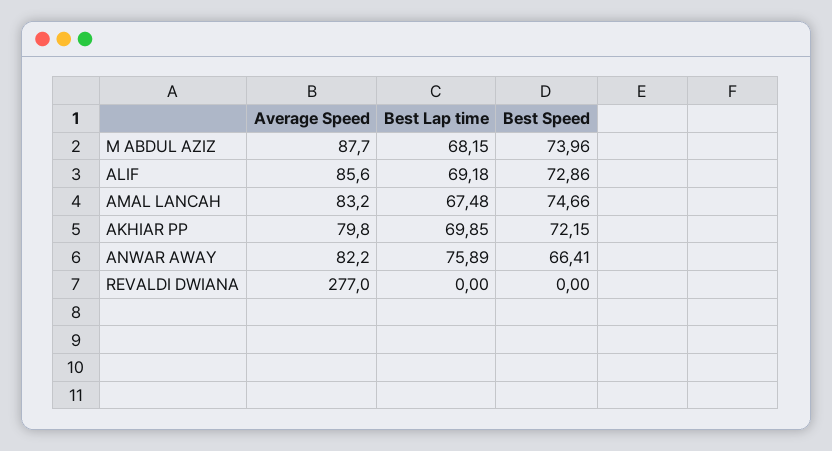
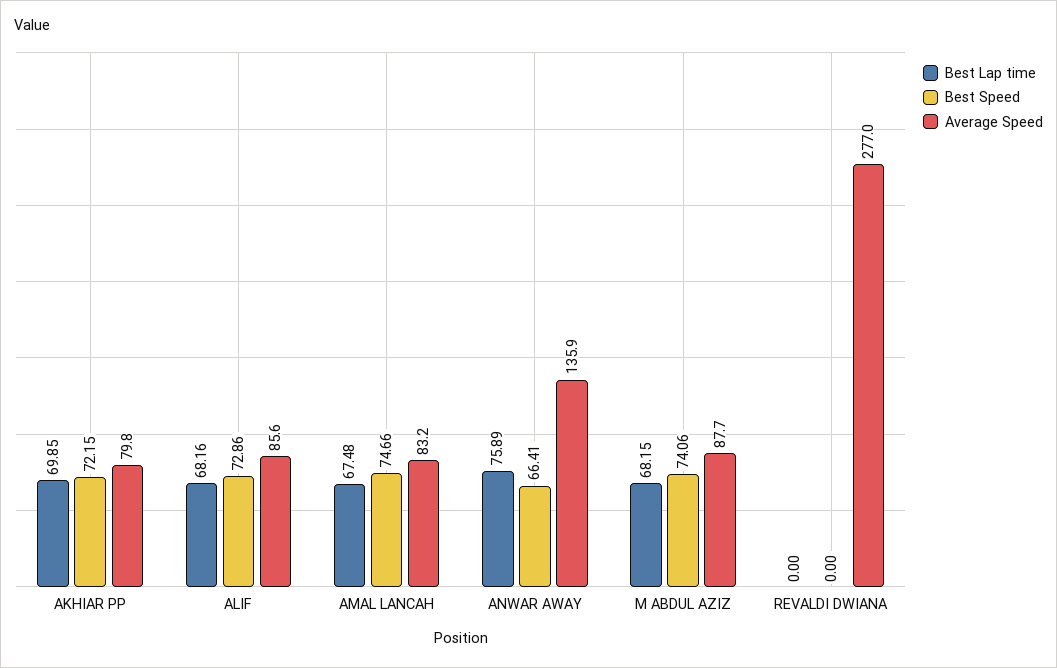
Best Speed, M ABDUL AZIZ: 73.96 -> 74.06
Best Lap time, ALIF: 69.18 -> 68.16
Average Speed, ANWAR AWAY: 82.2 -> 135.9

